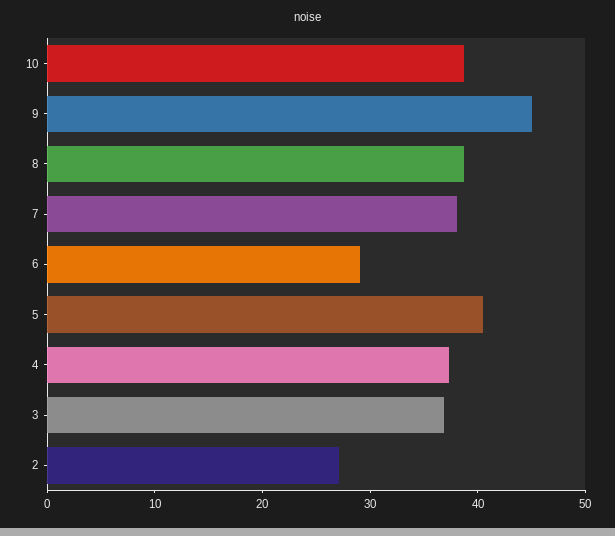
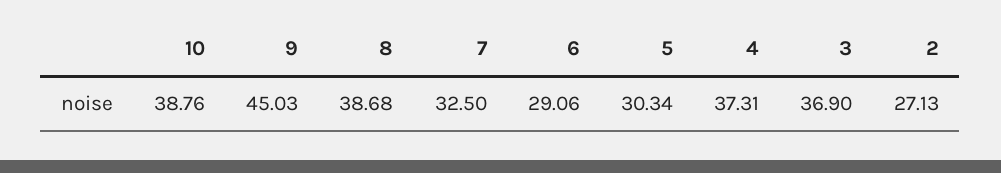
7: 38 -> 32.5
5: 40 -> 30.34

